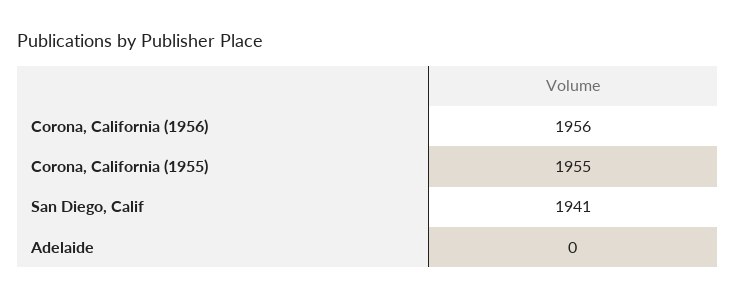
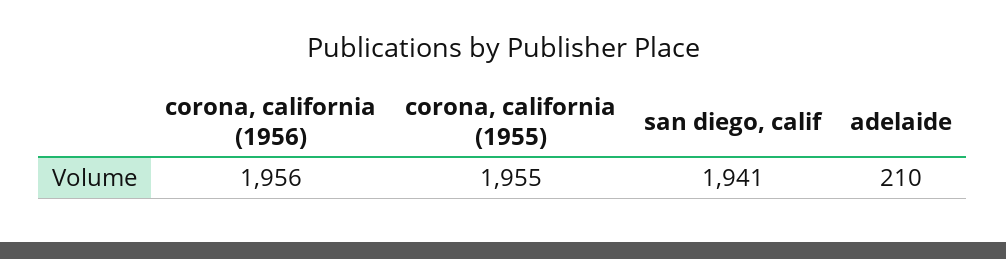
Adelaide: 0 -> 210

